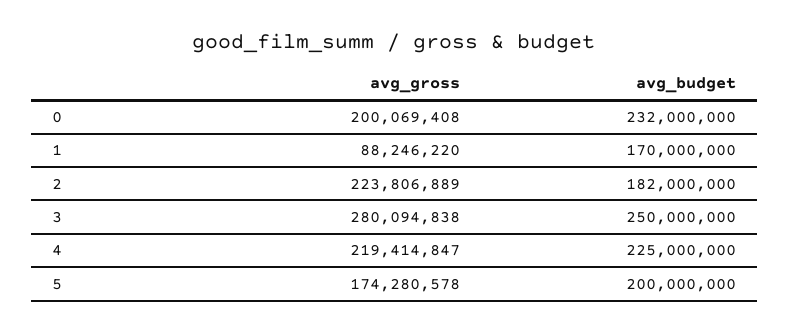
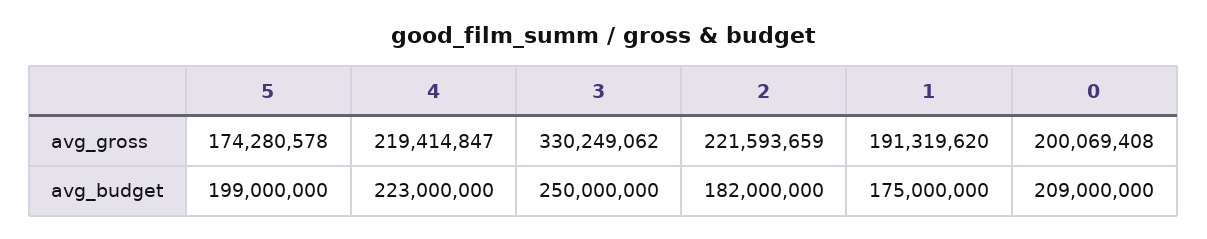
avg_budget, 0: 232000000 -> 209000000
avg_gross, 1: 88246220 -> 191319620
avg_budget, 1: 170000000 -> 175000000
avg_gross, 2: 223806889 -> 221593659
avg_gross, 3: 280094838 -> 330249062
avg_budget, 4: 225000000 -> 223000000
avg_budget, 5: 200000000 -> 199000000

